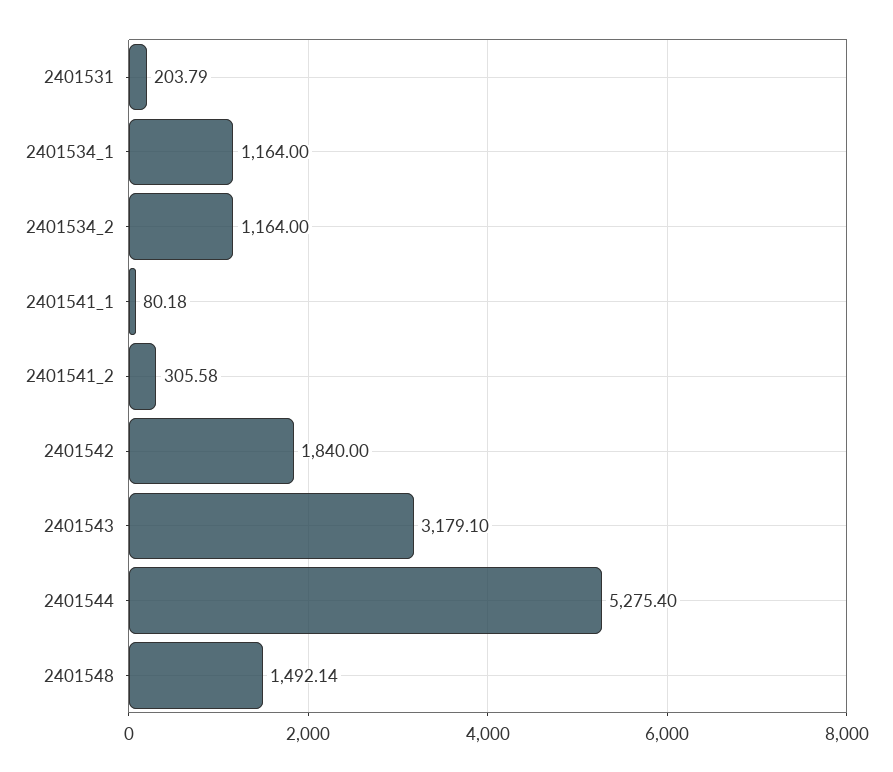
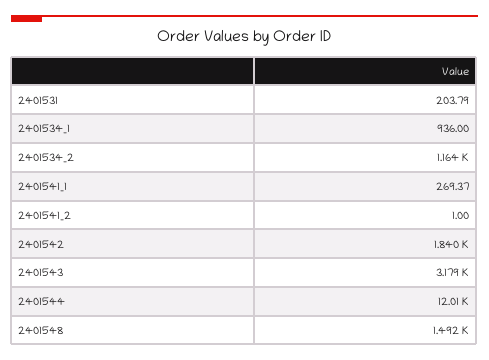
2401534_1: 1164 -> 936
2401541_1: 80.18 -> 269.37
2401541_2: 305.58 -> 1
2401544: 5275.4 -> 12010

